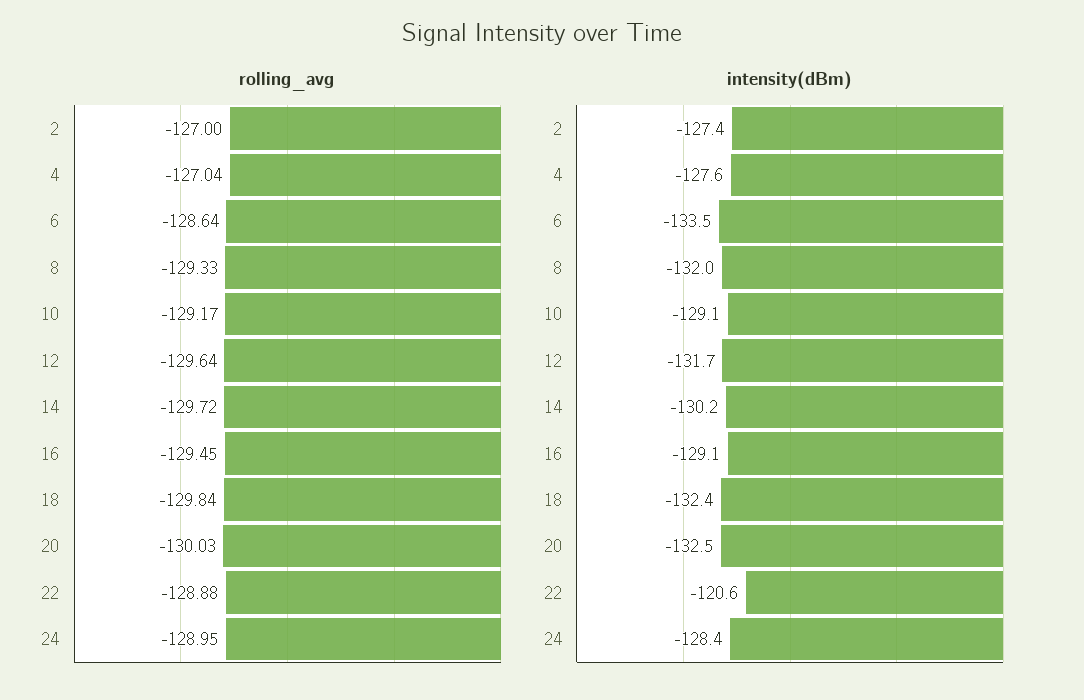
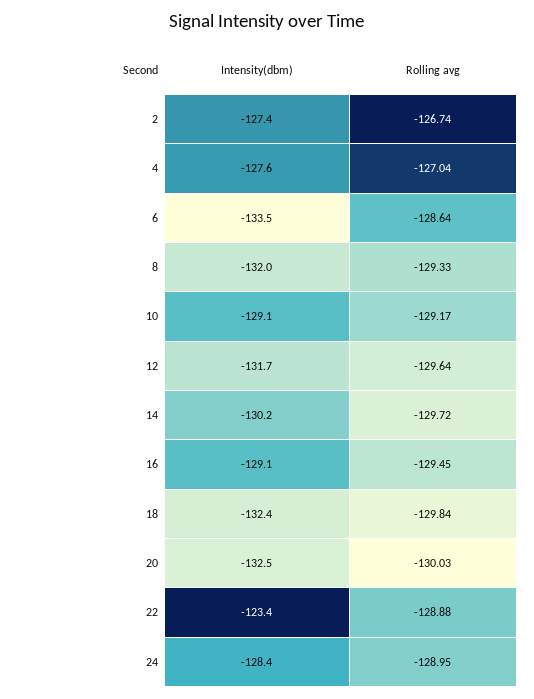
rolling_avg, 2: -127 -> -126.74
intensity(dBm), 22: -120.6 -> -123.4

